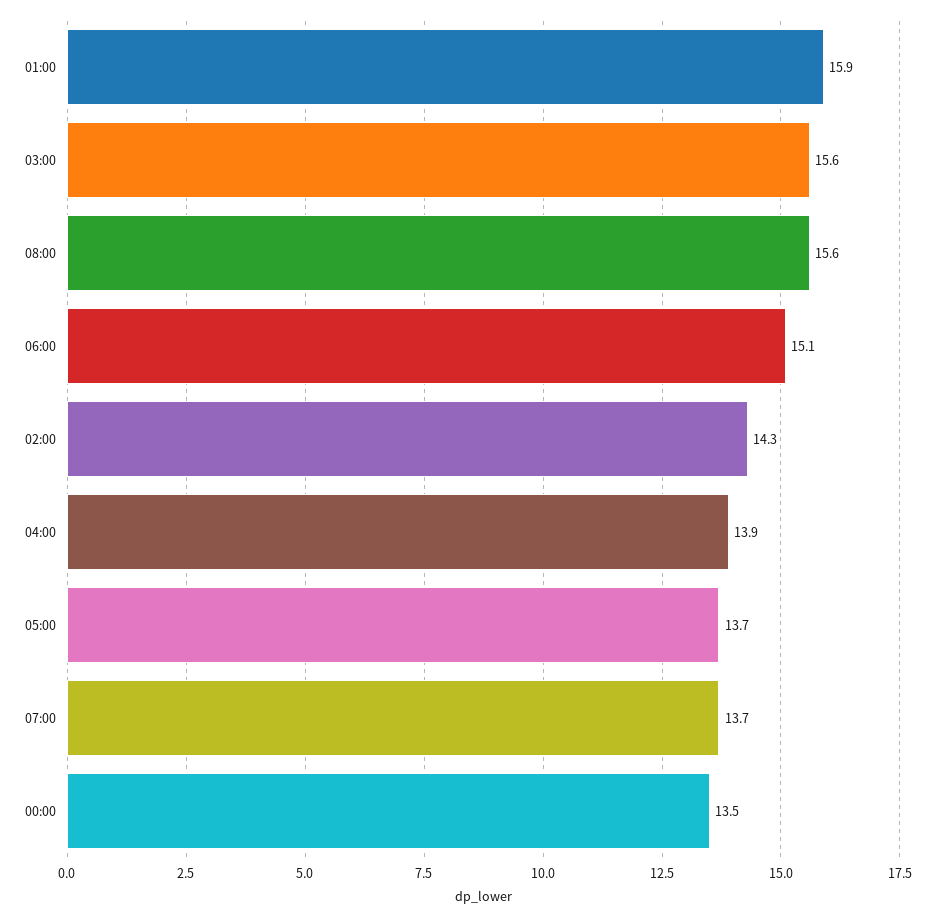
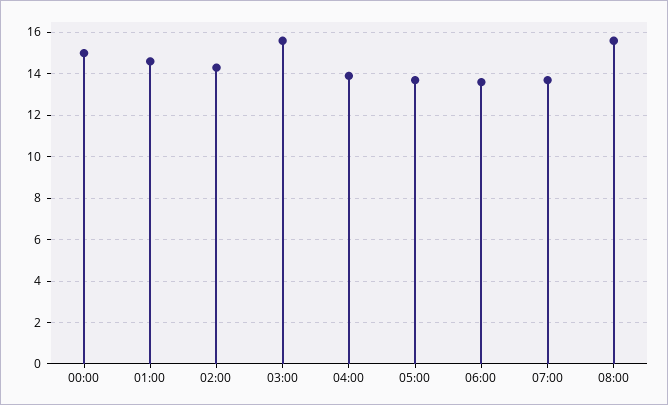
01:00: 15.9 -> 14.5
06:00: 15.1 -> 13.5
00:00: 13.5 -> 15

